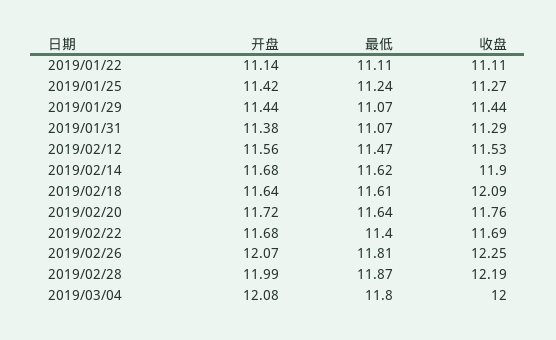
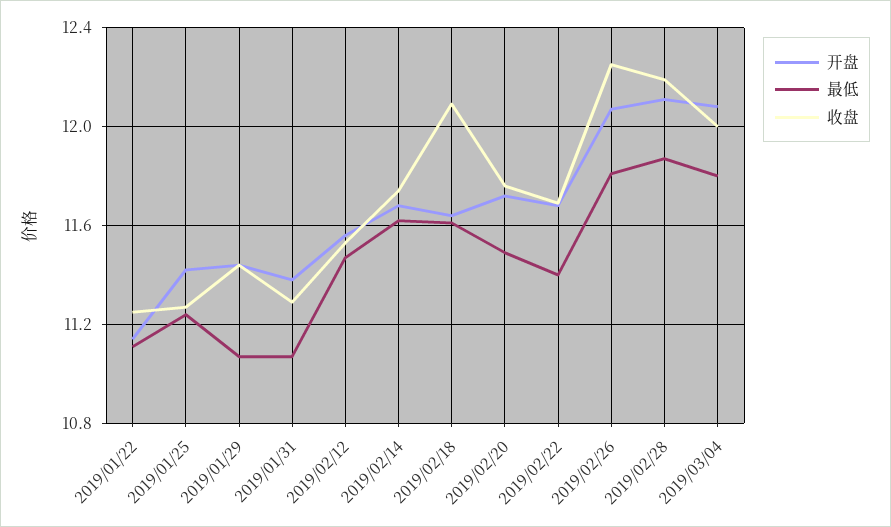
收盘, 2019/01/22: 11.11 -> 11.25
收盘, 2019/02/14: 11.9 -> 11.75
最低, 2019/02/20: 11.64 -> 11.5
开盘, 2019/02/28: 11.99 -> 12.1

